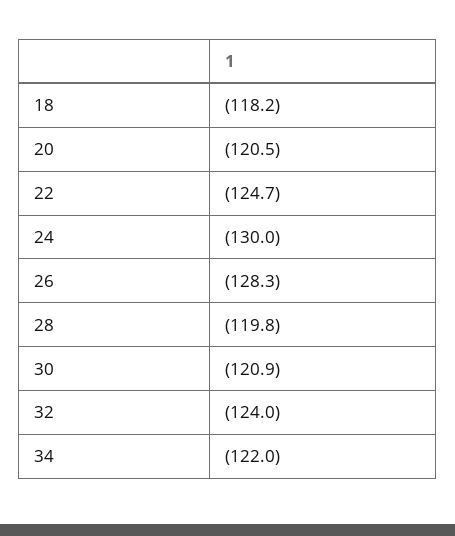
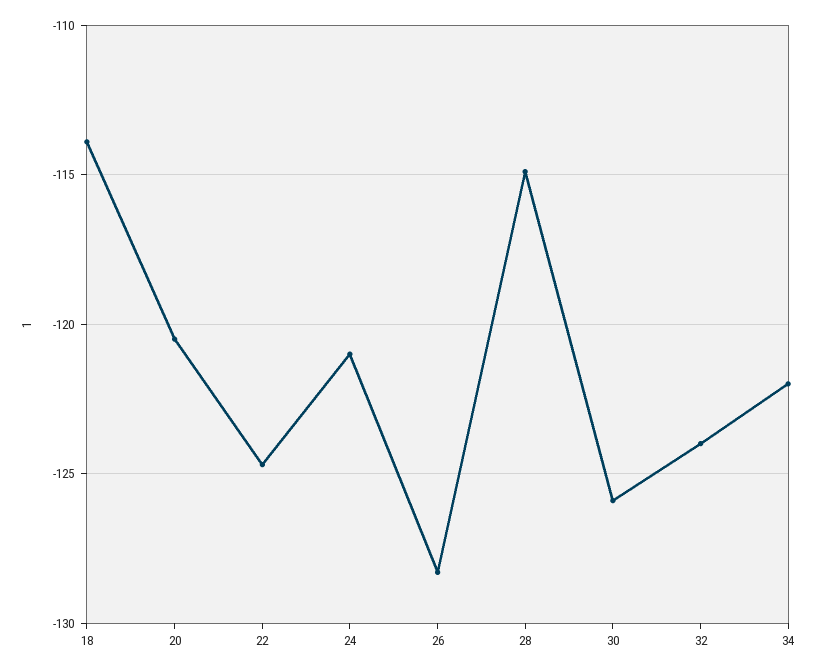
18: -118.2 -> -114
24: -130 -> -121
28: -119.8 -> -115
30: -120.9 -> -126

